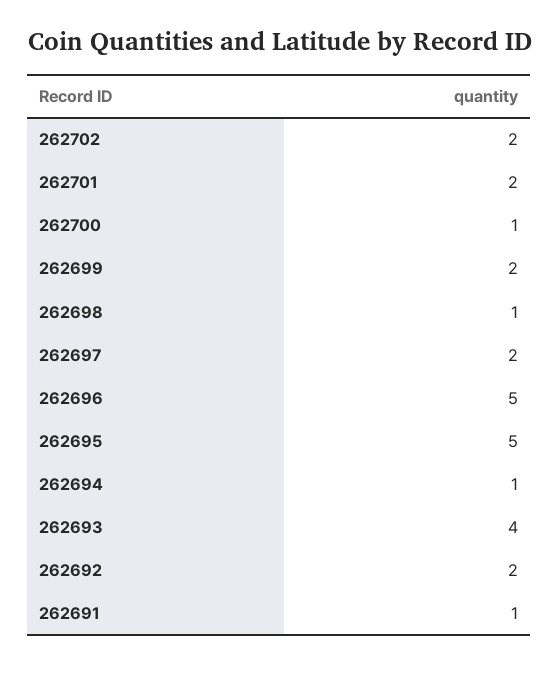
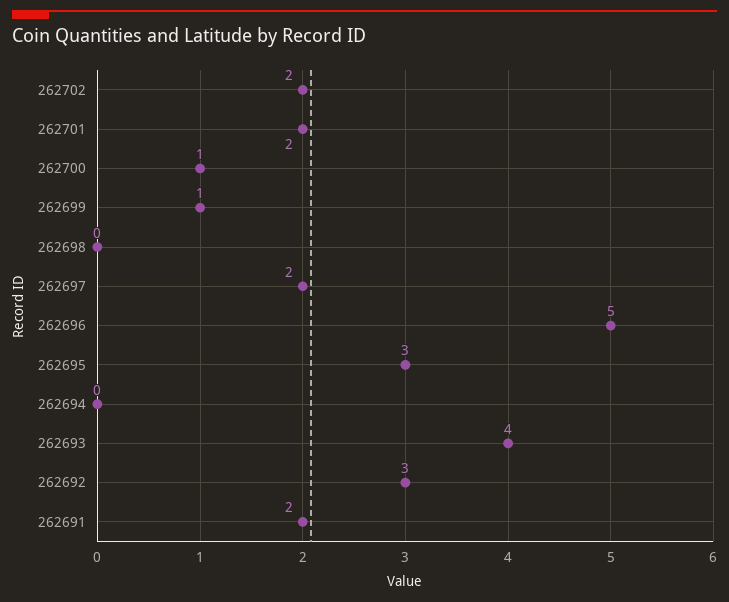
262699: 2 -> 1
262698: 1 -> 0
262695: 5 -> 3
262694: 1 -> 0
262692: 2 -> 3
262691: 1 -> 2

